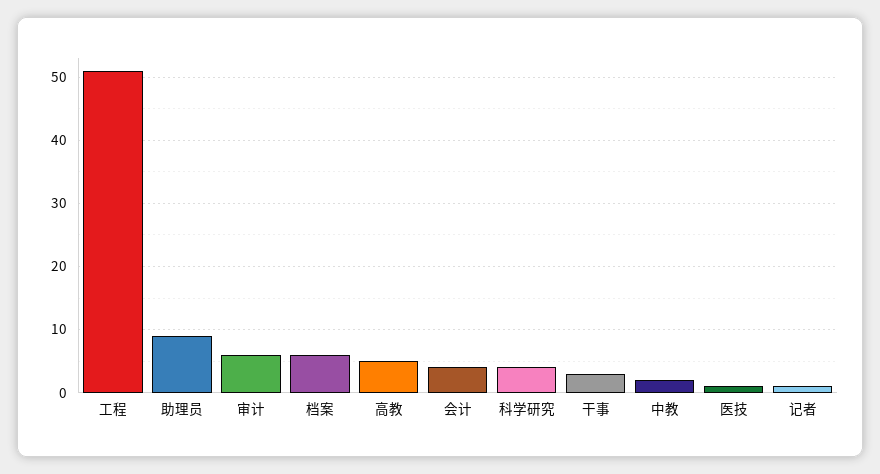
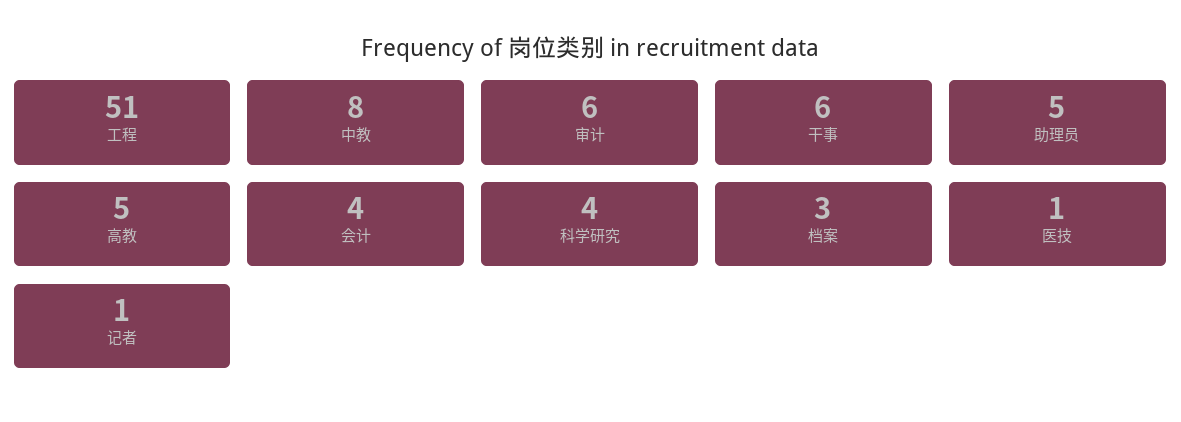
助理员: 9 -> 5
档案: 6 -> 3
干事: 3 -> 6
中教: 2 -> 8

